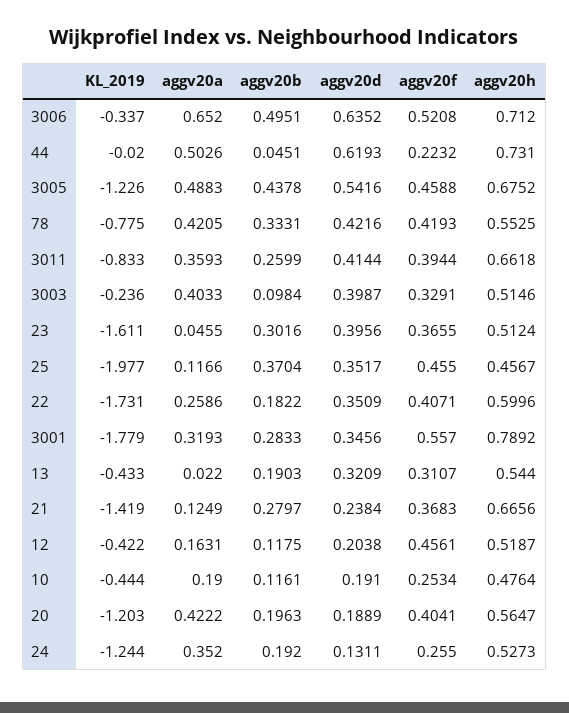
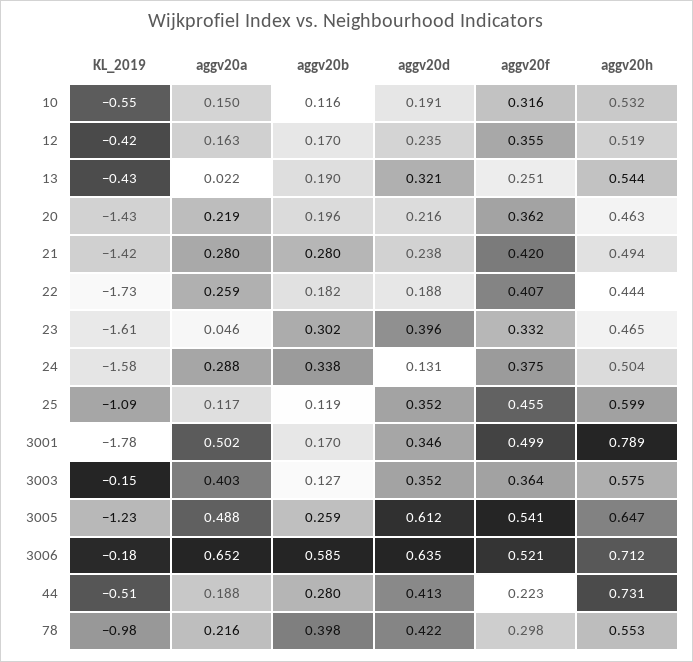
KL_2019, 3006: -0.337 -> -0.18
aggv20b, 3006: 0.4951 -> 0.585
KL_2019, 44: -0.02 -> -0.51
aggv20a, 44: 0.5026 -> 0.188
aggv20b, 44: 0.0451 -> 0.28
aggv20d, 44: 0.6193 -> 0.413
aggv20b, 3005: 0.4378 -> 0.259
aggv20d, 3005: 0.5416 -> 0.612
aggv20f, 3005: 0.4588 -> 0.541
aggv20h, 3005: 0.6752 -> 0.647
KL_2019, 78: -0.775 -> -0.98
aggv20a, 78: 0.4205 -> 0.216
aggv20b, 78: 0.3331 -> 0.398
aggv20f, 78: 0.4193 -> 0.298
KL_2019, 3011: -0.833 -> none
aggv20a, 3011: 0.3593 -> none
aggv20b, 3011: 0.2599 -> none
aggv20d, 3011: 0.4144 -> none
aggv20f, 3011: 0.3944 -> none
aggv20h, 3011: 0.6618 -> none
KL_2019, 3003: -0.236 -> -0.15
aggv20b, 3003: 0.0984 -> 0.127
aggv20d, 3003: 0.3987 -> 0.352
aggv20f, 3003: 0.3291 -> 0.364
aggv20h, 3003: 0.5146 -> 0.575
aggv20f, 23: 0.3655 -> 0.332
aggv20h, 23: 0.5124 -> 0.465
KL_2019, 25: -1.977 -> -1.09
aggv20b, 25: 0.3704 -> 0.119
aggv20h, 25: 0.4567 -> 0.599
aggv20d, 22: 0.3509 -> 0.188
aggv20h, 22: 0.5996 -> 0.444
aggv20a, 3001: 0.3193 -> 0.502
aggv20b, 3001: 0.2833 -> 0.17
aggv20f, 3001: 0.557 -> 0.499
aggv20f, 13: 0.3107 -> 0.251
aggv20a, 21: 0.1249 -> 0.28
aggv20f, 21: 0.3683 -> 0.42
aggv20h, 21: 0.6656 -> 0.494
aggv20b, 12: 0.1175 -> 0.17
aggv20d, 12: 0.2038 -> 0.235
aggv20f, 12: 0.4561 -> 0.355
KL_2019, 10: -0.444 -> -0.55
aggv20a, 10: 0.19 -> 0.15
aggv20f, 10: 0.2534 -> 0.316
aggv20h, 10: 0.4764 -> 0.532
KL_2019, 20: -1.203 -> -1.43
aggv20a, 20: 0.4222 -> 0.219
aggv20d, 20: 0.1889 -> 0.216
aggv20f, 20: 0.4041 -> 0.362
aggv20h, 20: 0.5647 -> 0.463
KL_2019, 24: -1.244 -> -1.58
aggv20a, 24: 0.352 -> 0.288
aggv20b, 24: 0.192 -> 0.338
aggv20f, 24: 0.255 -> 0.375
aggv20h, 24: 0.5273 -> 0.504

